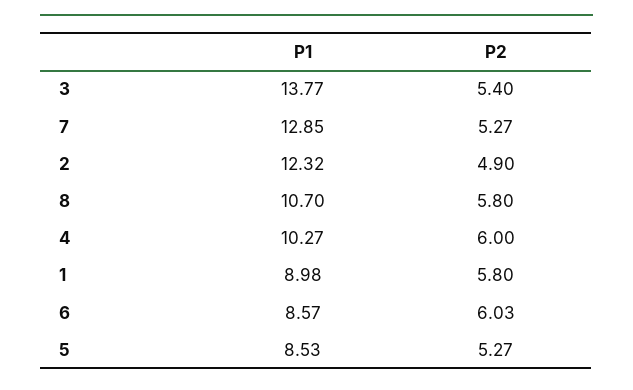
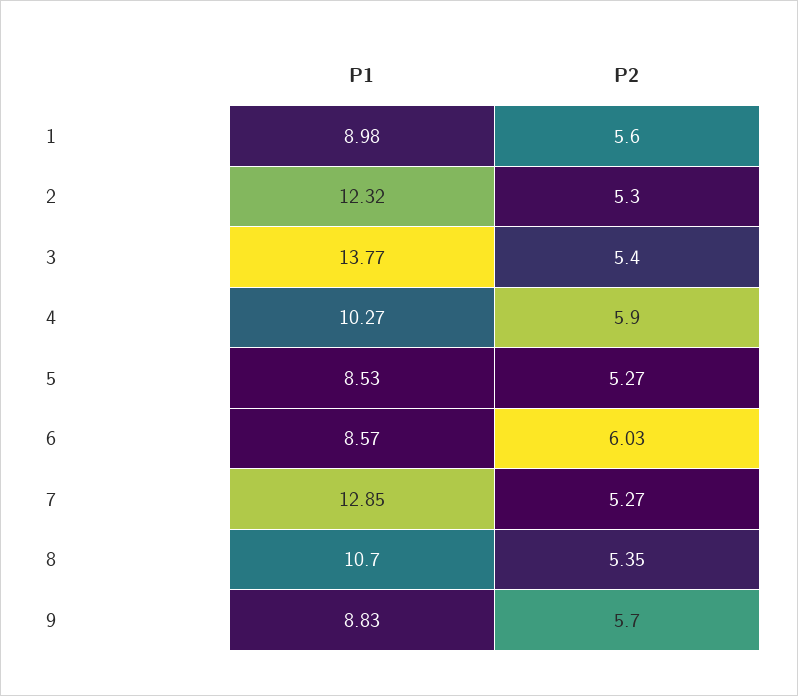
P2, 2: 4.9 -> 5.3
P2, 8: 5.8 -> 5.35
P2, 4: 6 -> 5.9
P2, 1: 5.8 -> 5.6
P1, 9: none -> 8.83
P2, 9: none -> 5.7

